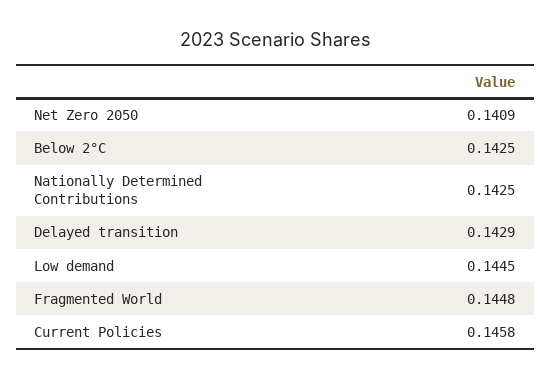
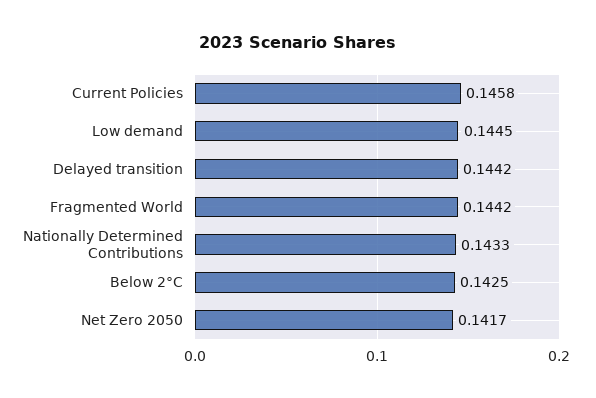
Net Zero 2050: 0.1409 -> 0.1417
Nationally Determined Contributions: 0.1425 -> 0.1433
Delayed transition: 0.1429 -> 0.1442
Fragmented World: 0.1448 -> 0.1442

